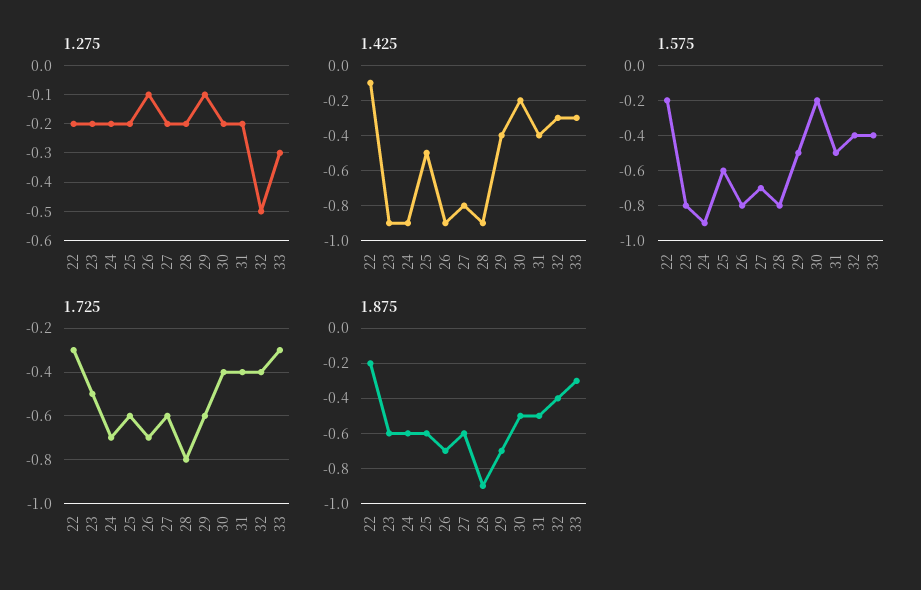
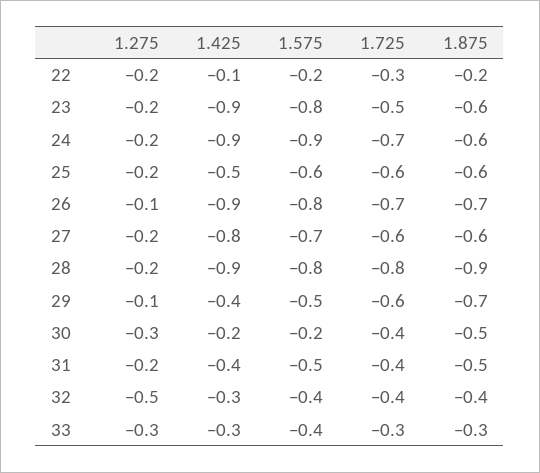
1.275, 30: -0.2 -> -0.3

